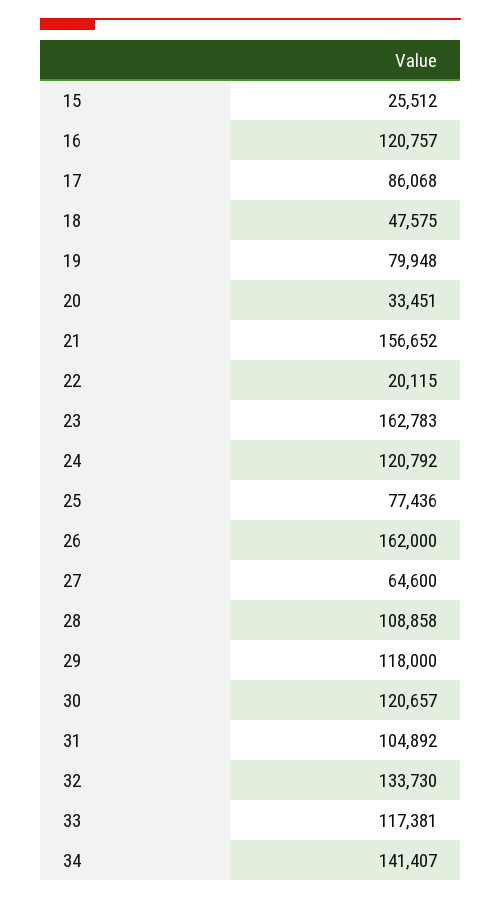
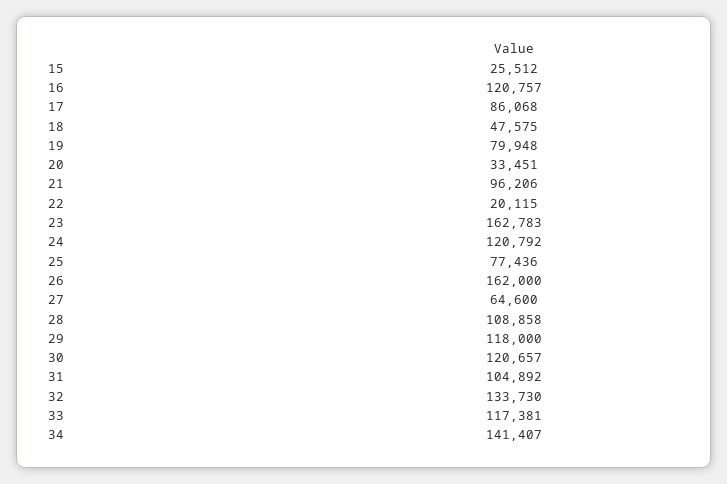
21: 156652 -> 96206

